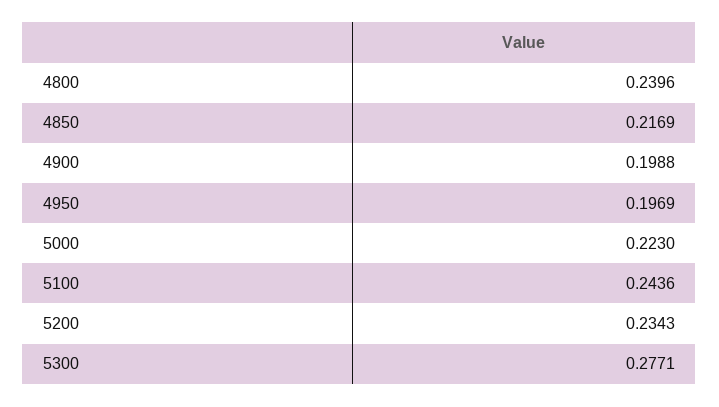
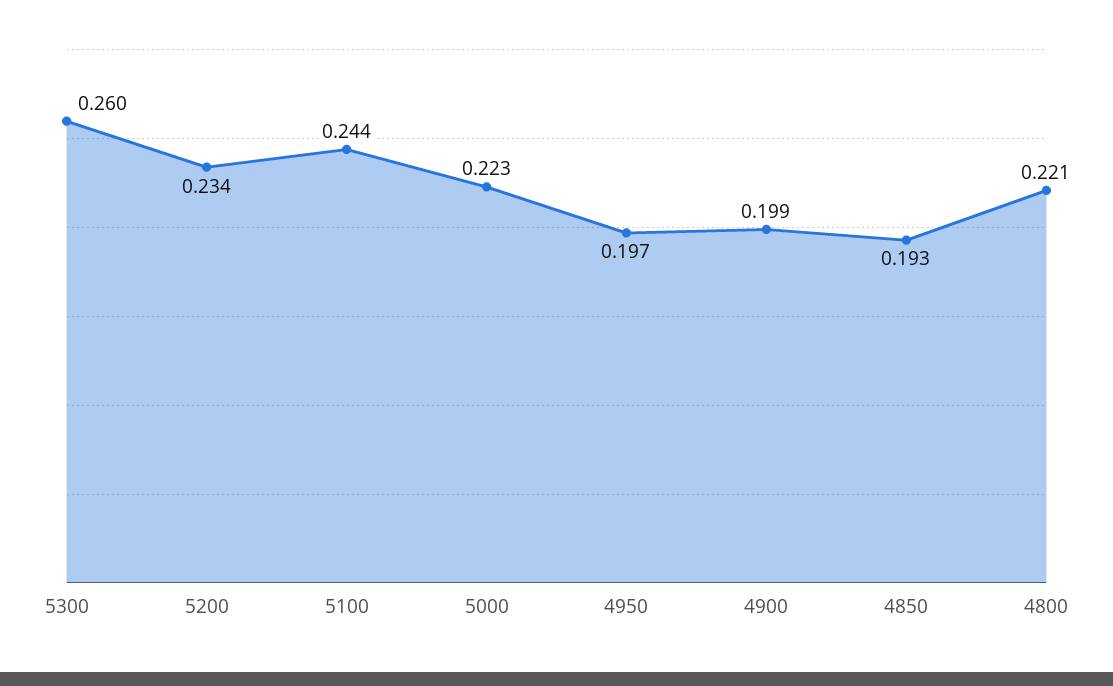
4800: 0.2396 -> 0.221
4850: 0.2169 -> 0.193
5300: 0.2771 -> 0.26

